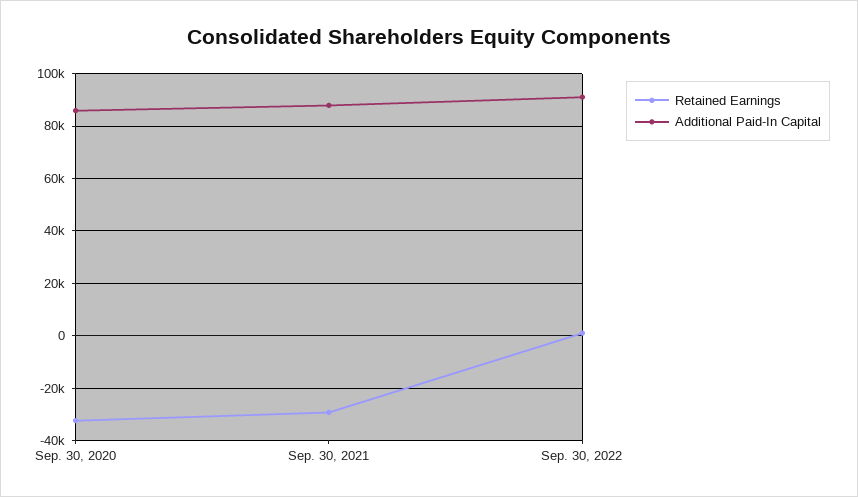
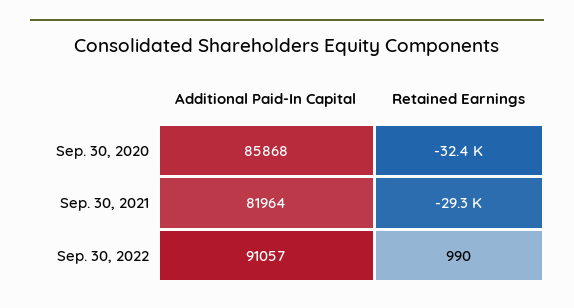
Additional Paid-In Capital, Sep. 30, 2021: 87500 -> 81964

